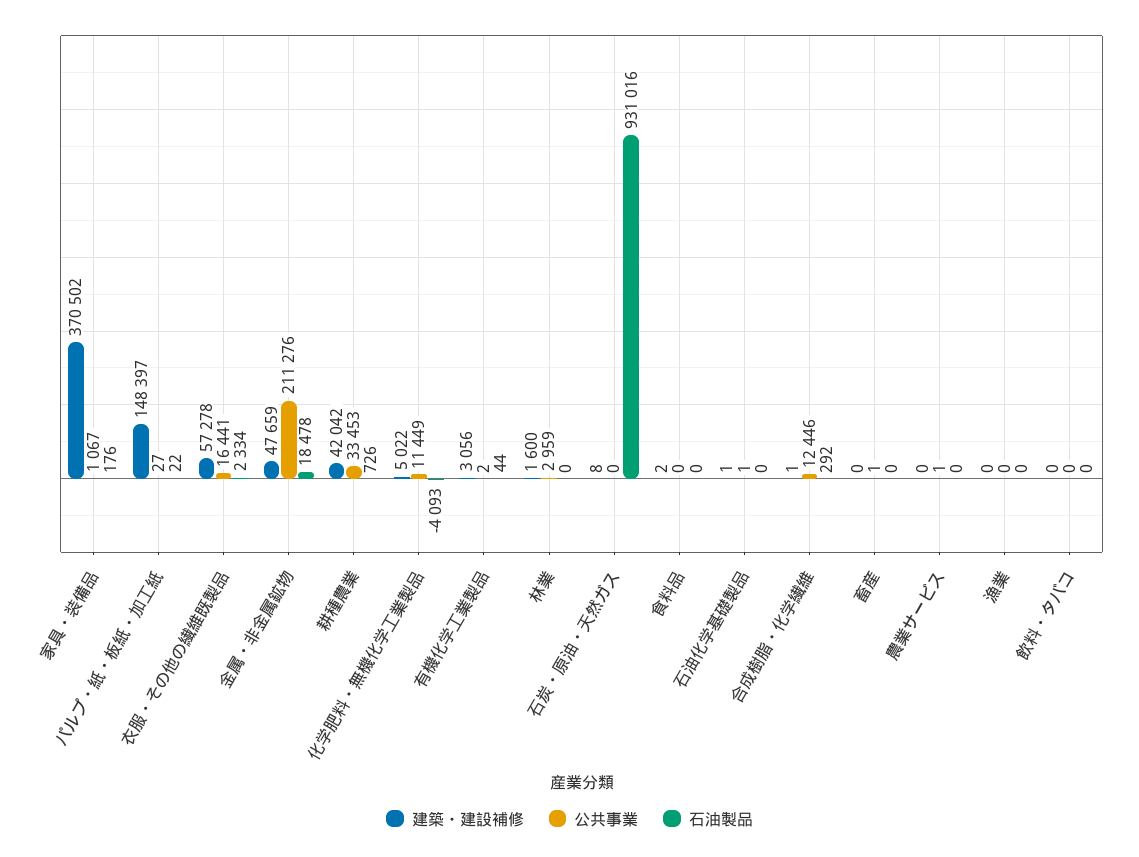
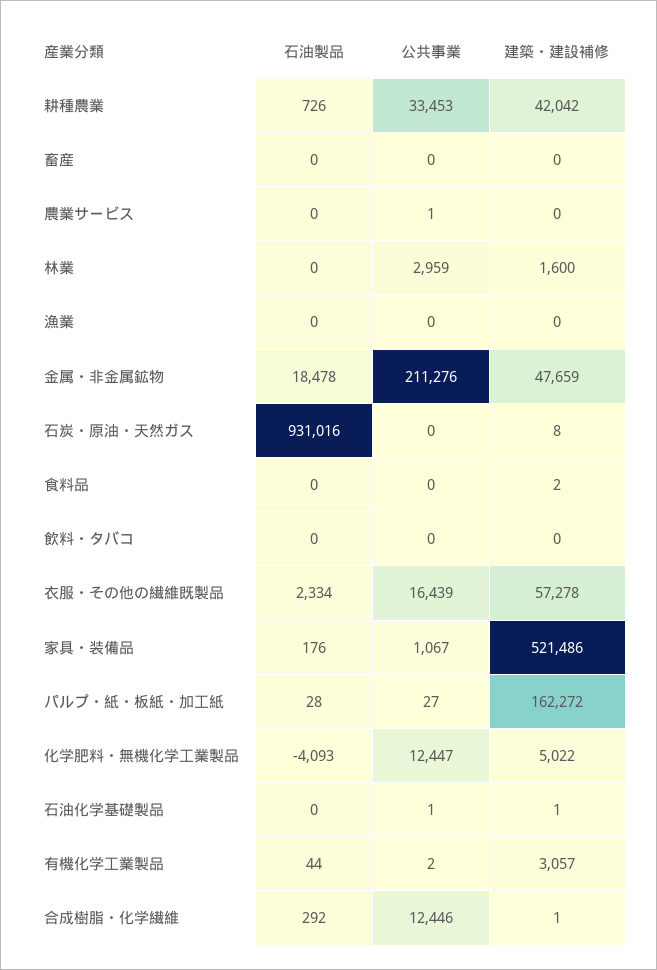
建築・建設補修, 家具・装備品: 370502 -> 521486
建築・建設補修, パルプ・紙・板紙・加工紙: 148397 -> 162272
石油製品, パルプ・紙・板紙・加工紙: 22 -> 28
公共事業, 衣服・その他の繊維既製品: 16441 -> 16439
公共事業, 化学肥料・無機化学工業製品: 11449 -> 12447
建築・建設補修, 有機化学工業製品: 3056 -> 3057
公共事業, 畜産: 1 -> 0

